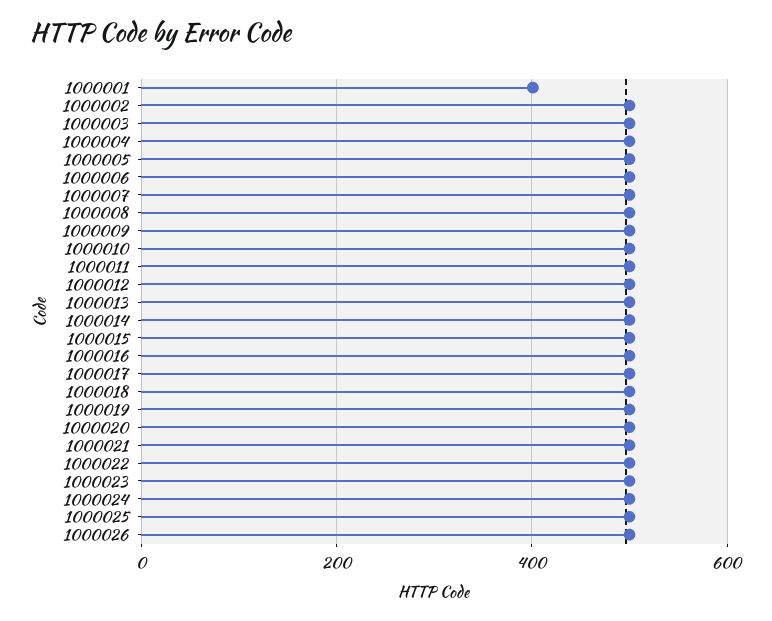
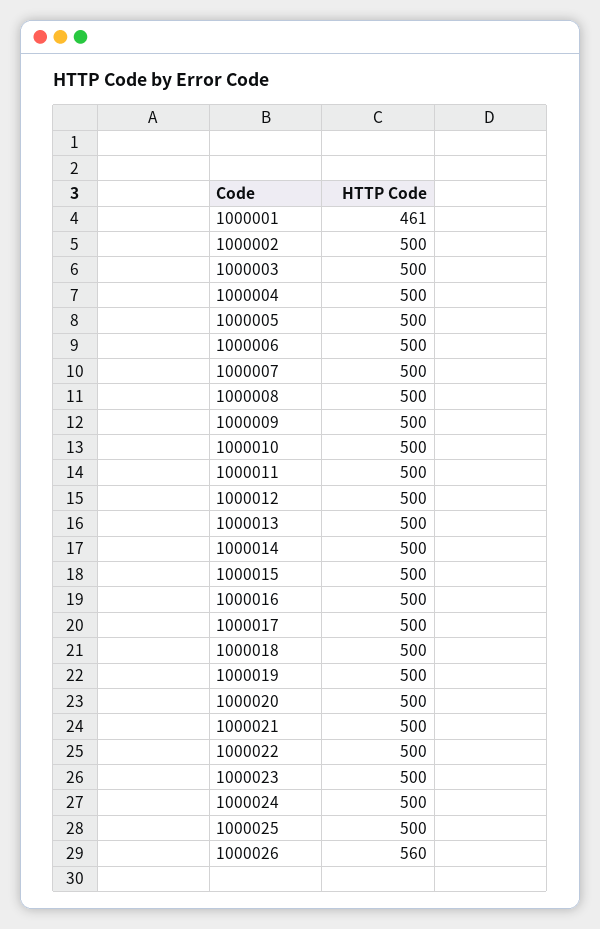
1000001: 400 -> 461
1000026: 500 -> 560

